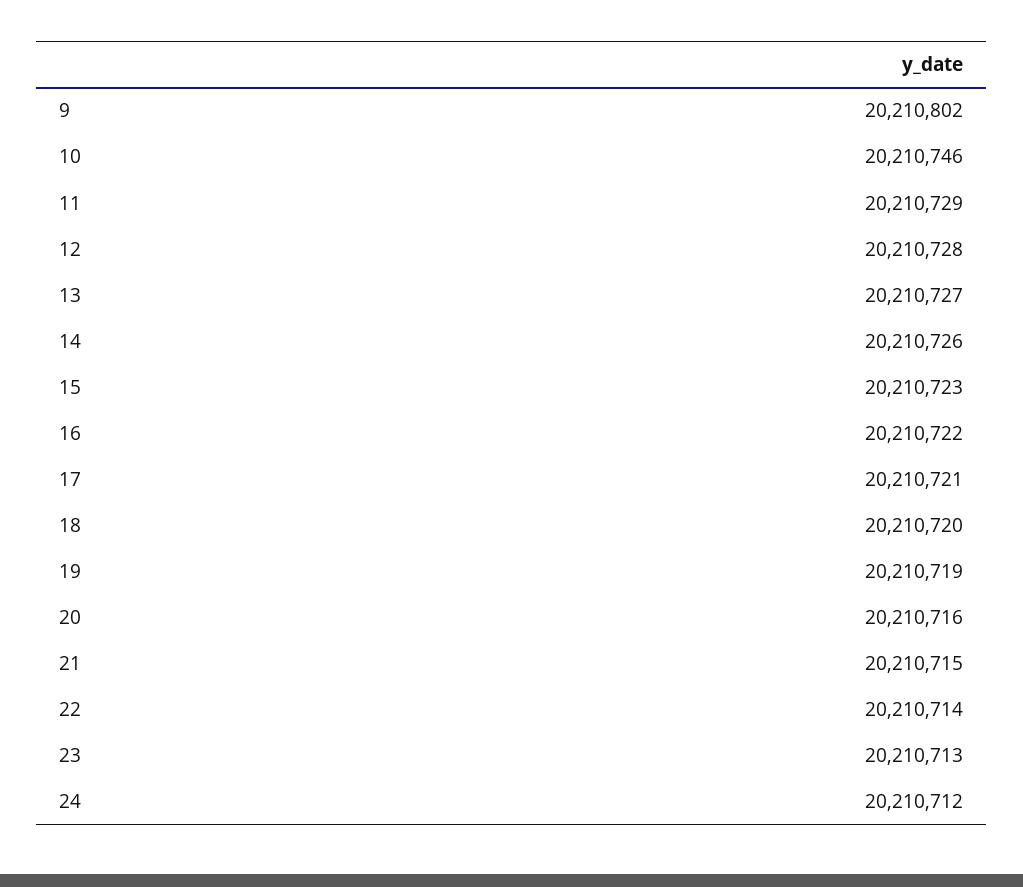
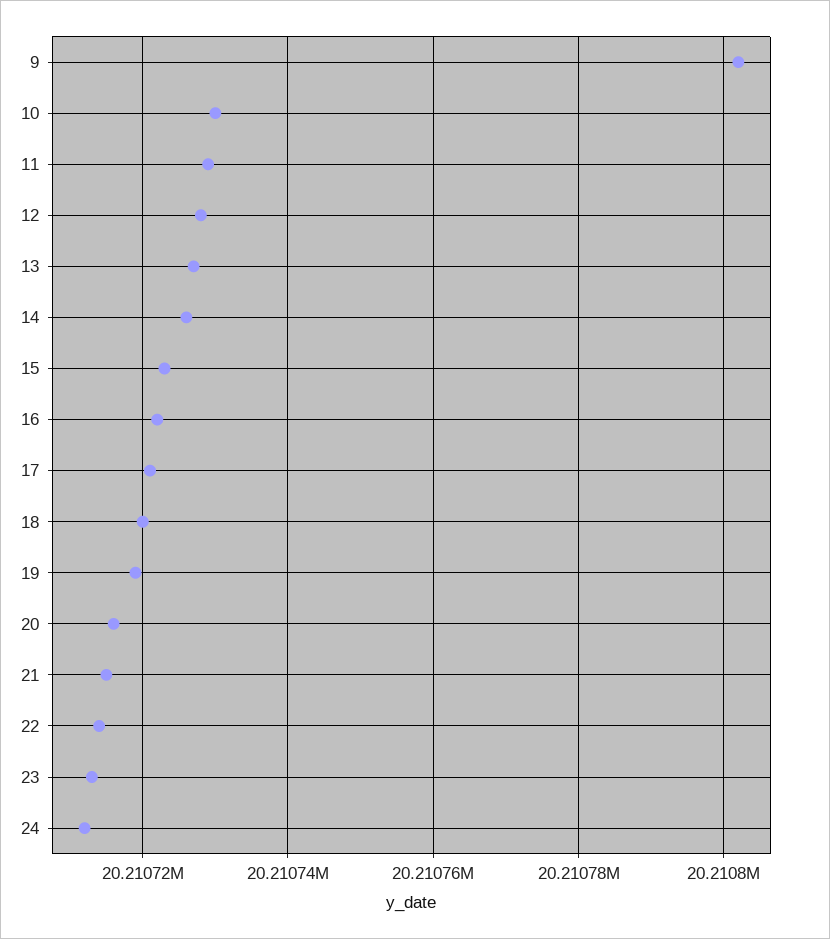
10: 20210746 -> 20210730

